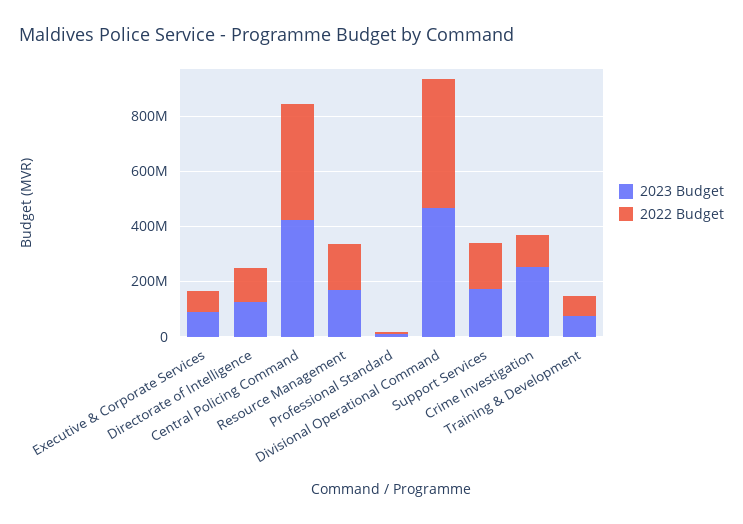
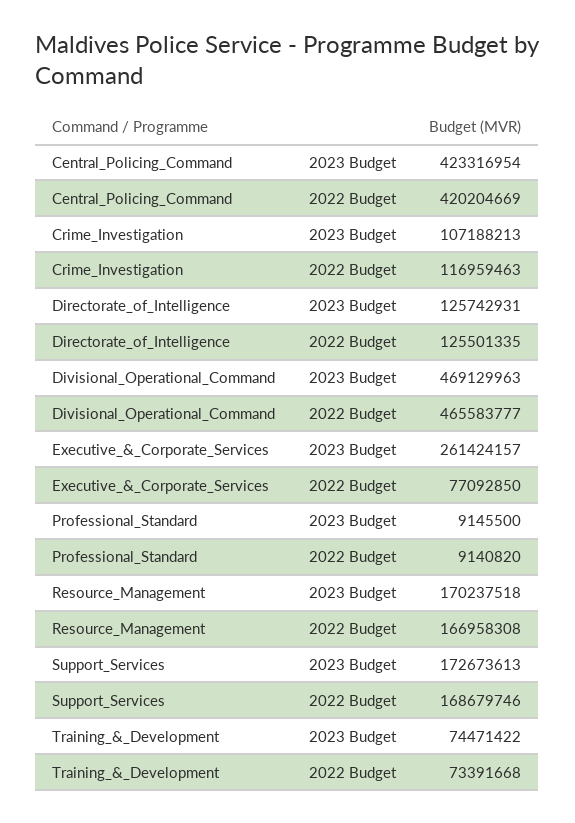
2023 Budget, Executive & Corporate Services: 100000000 -> 261424157
2023 Budget, Crime Investigation: 250000000 -> 107188213

